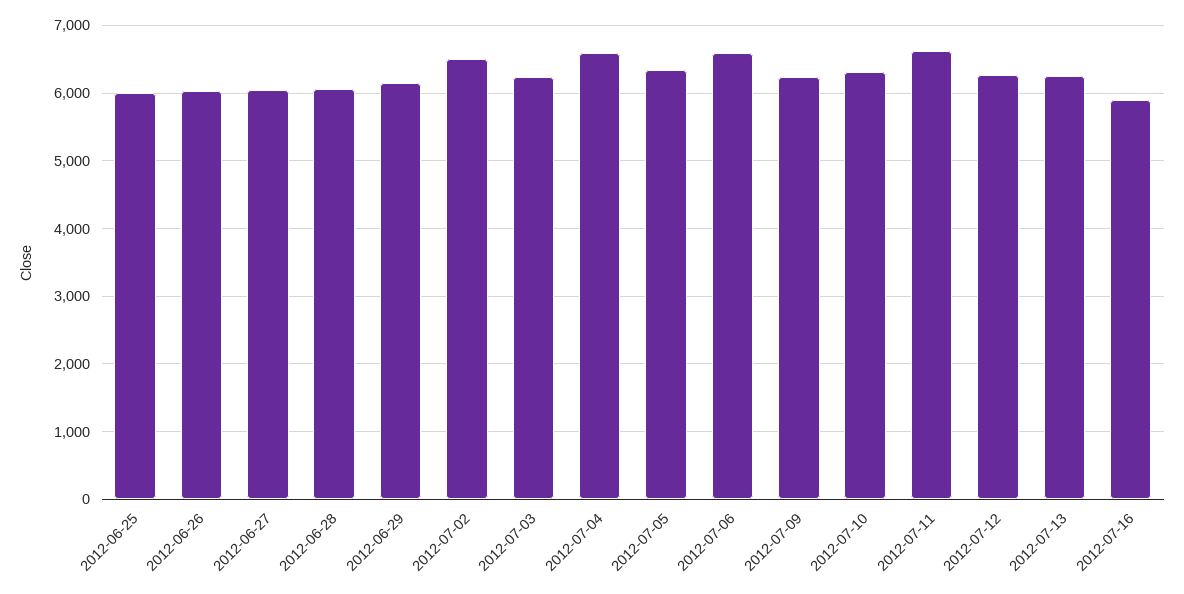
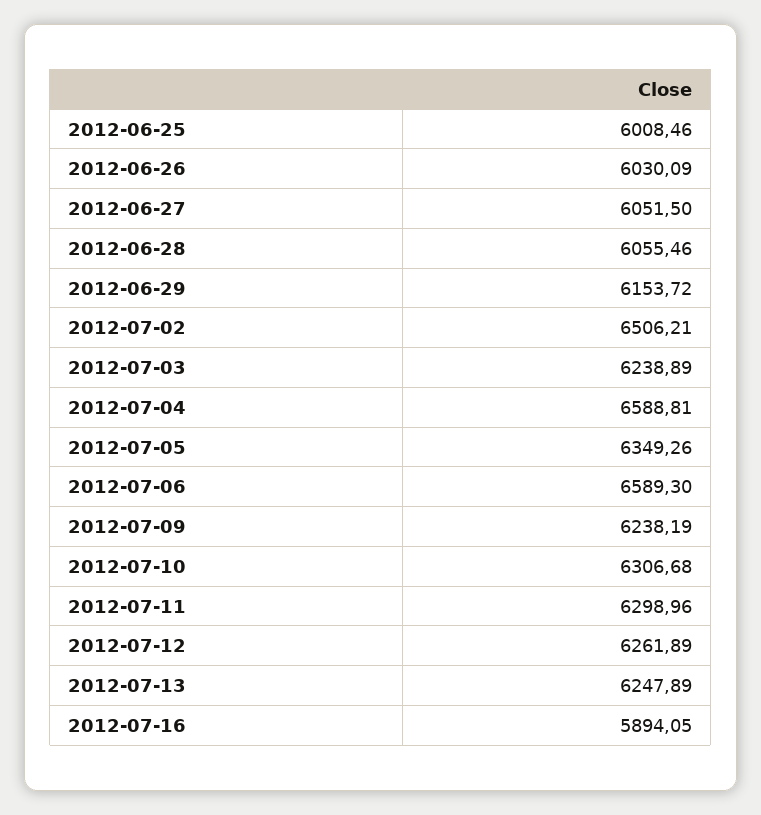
2012-07-11: 6600 -> 6298.96

